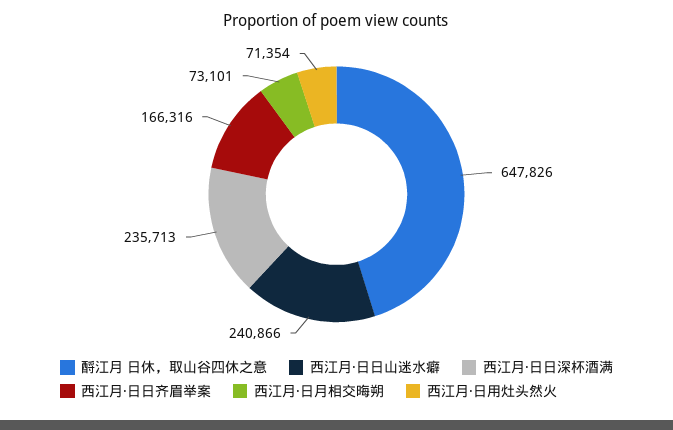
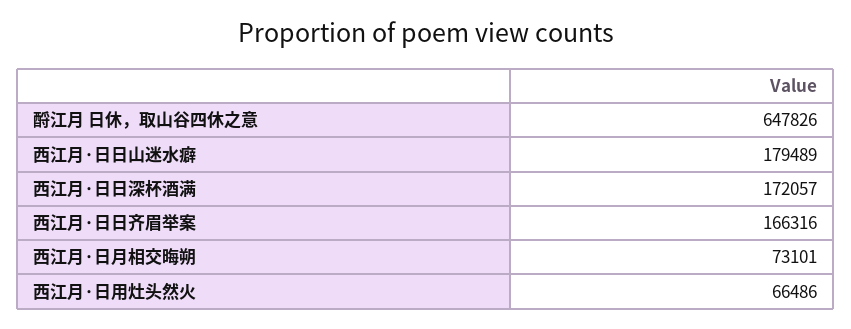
西江月·日日山迷水癖: 240866 -> 179489
西江月·日日深杯酒满: 235713 -> 172057
西江月·日用灶头然火: 71354 -> 66486

